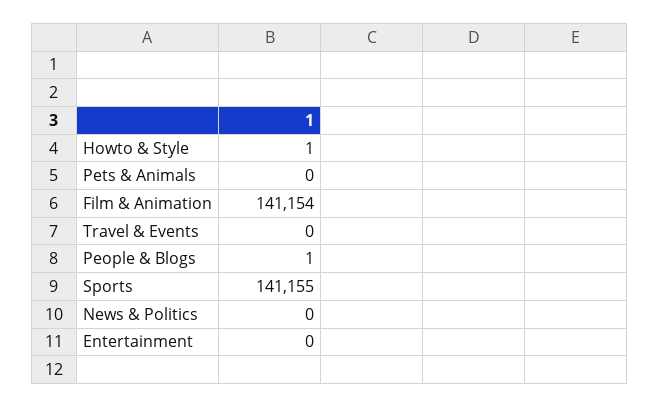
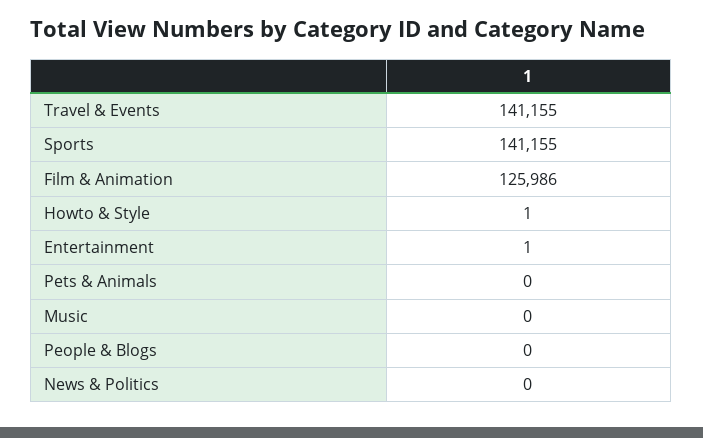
Film & Animation: 141154 -> 125986
Travel & Events: 0 -> 141155
People & Blogs: 1 -> 0
Entertainment: 0 -> 1
Music: none -> 0

